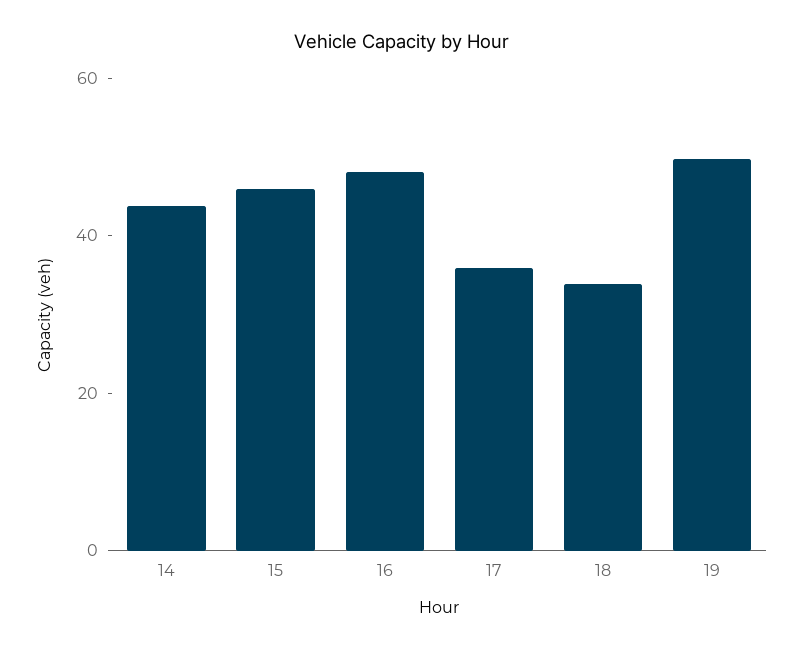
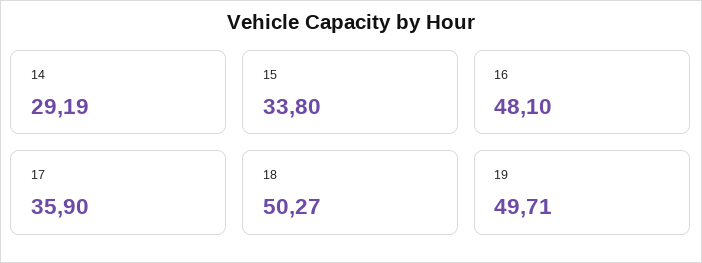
14: 45 -> 29.19
15: 45 -> 33.8
18: 35 -> 50.27

